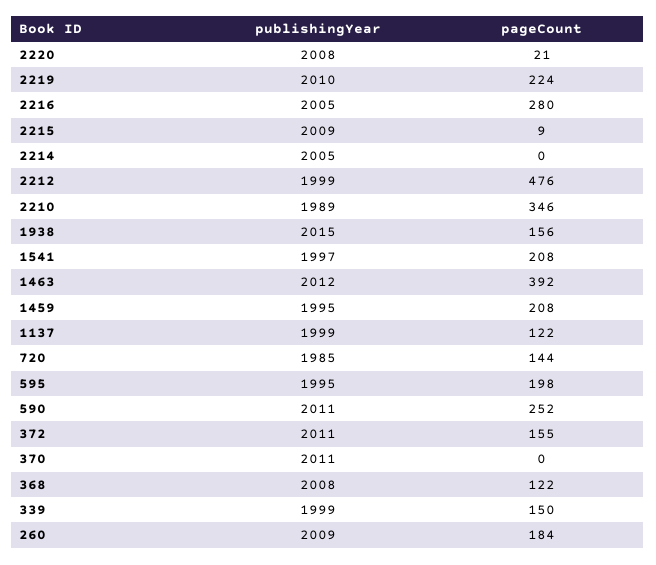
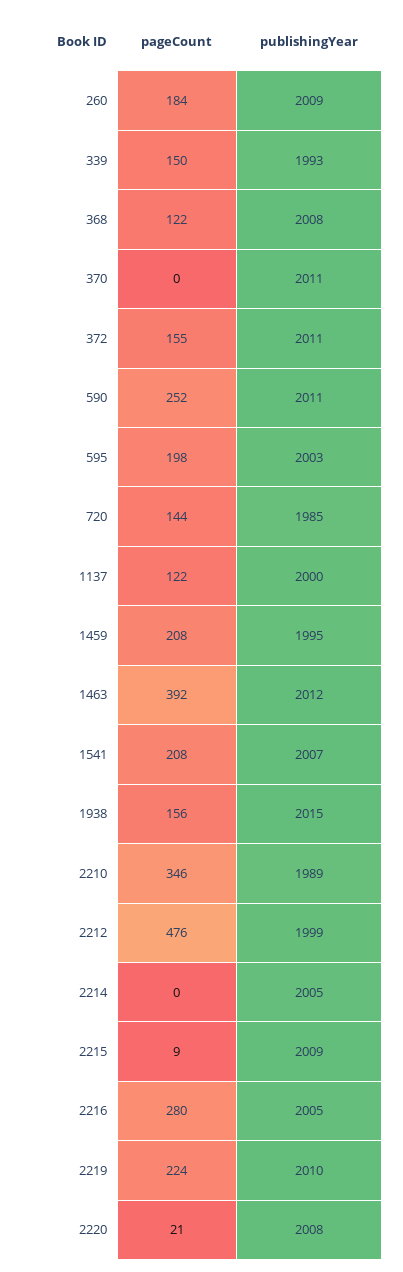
publishingYear, 1541: 1997 -> 2007
publishingYear, 1137: 1999 -> 2000
publishingYear, 595: 1995 -> 2003
publishingYear, 339: 1999 -> 1993

